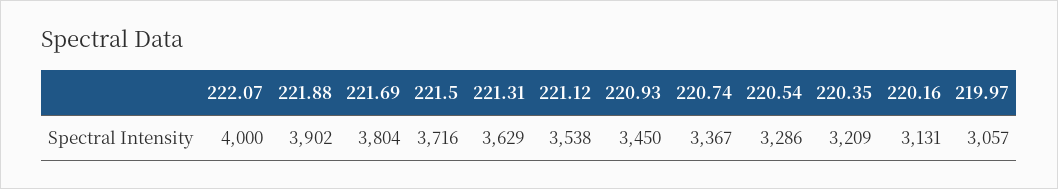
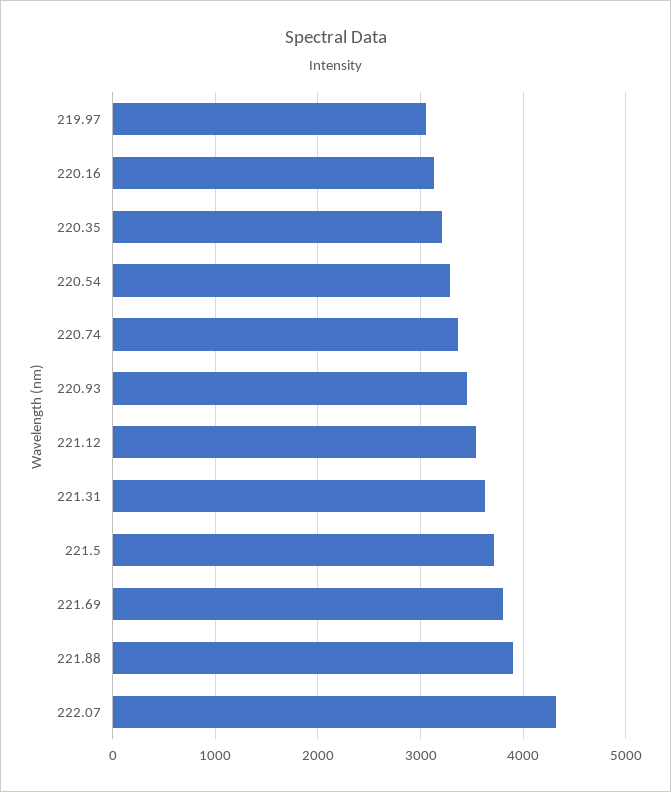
222.07: 4000 -> 4300

